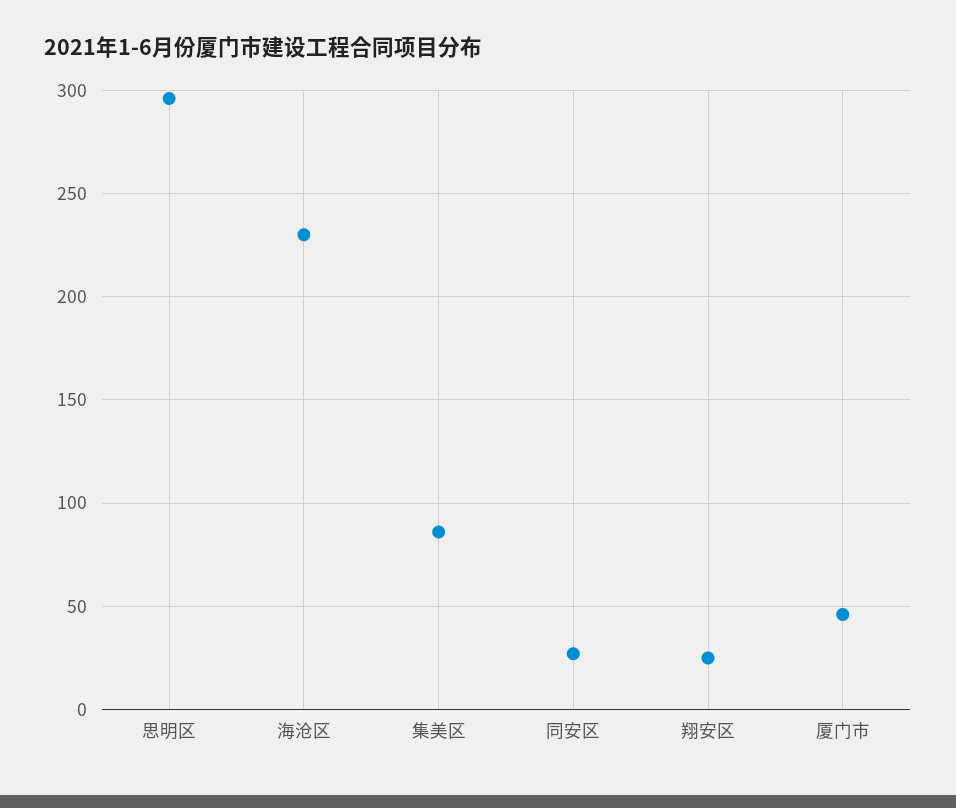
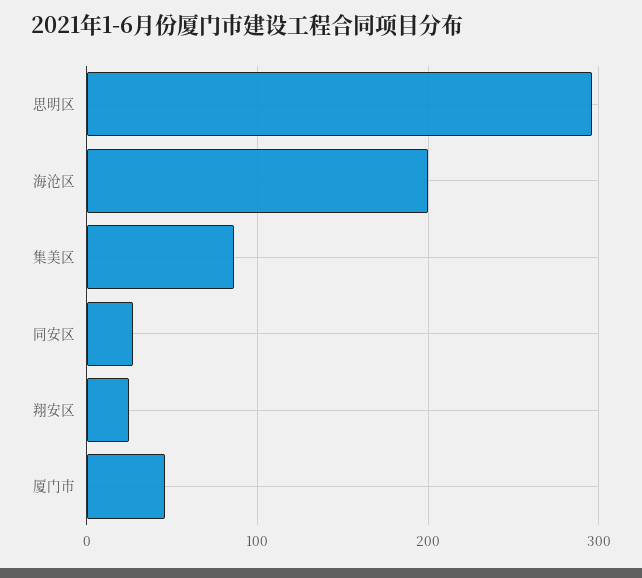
海沧区: 230 -> 200

